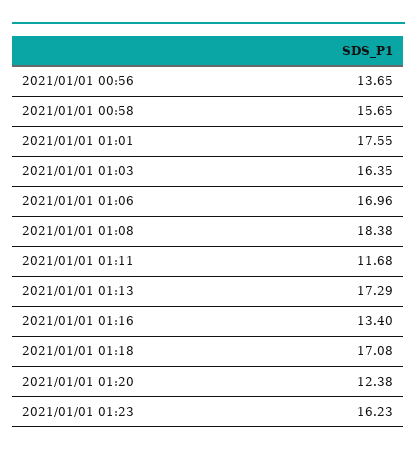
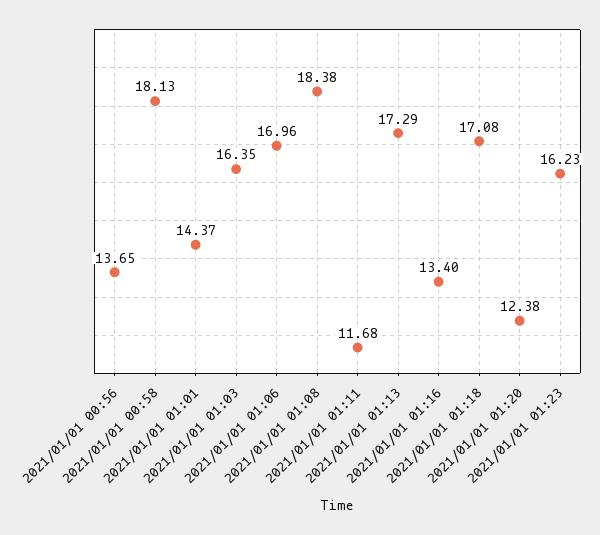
2021/01/01 00:58: 15.65 -> 18.13
2021/01/01 01:01: 17.55 -> 14.37

